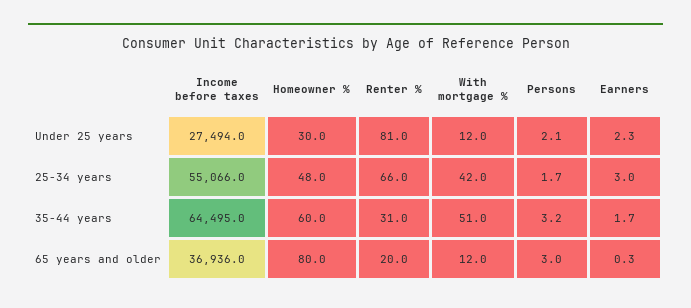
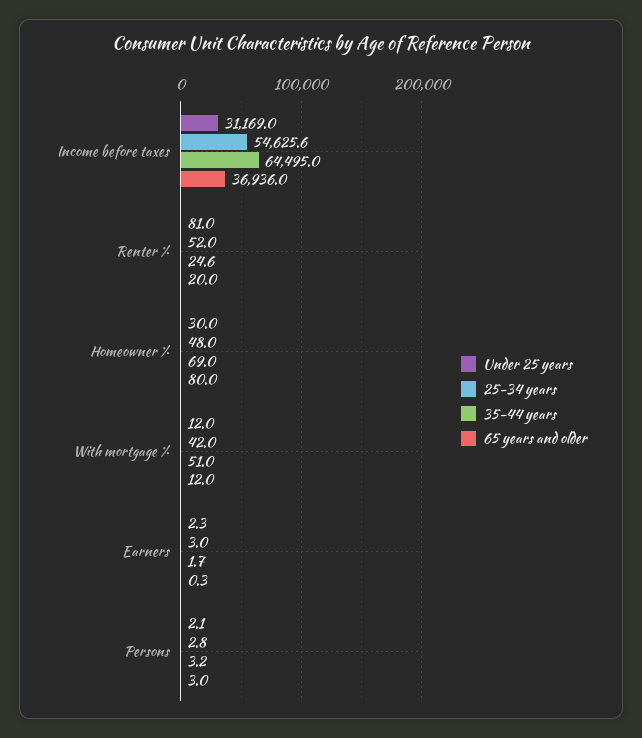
Under 25 years, Income before taxes: 27494 -> 31169
25-34 years, Income before taxes: 55066 -> 54625.6
25-34 years, Renter %: 66 -> 52
25-34 years, Persons: 1.7 -> 2.8
35-44 years, Homeowner %: 60 -> 69
35-44 years, Renter %: 31 -> 24.6

